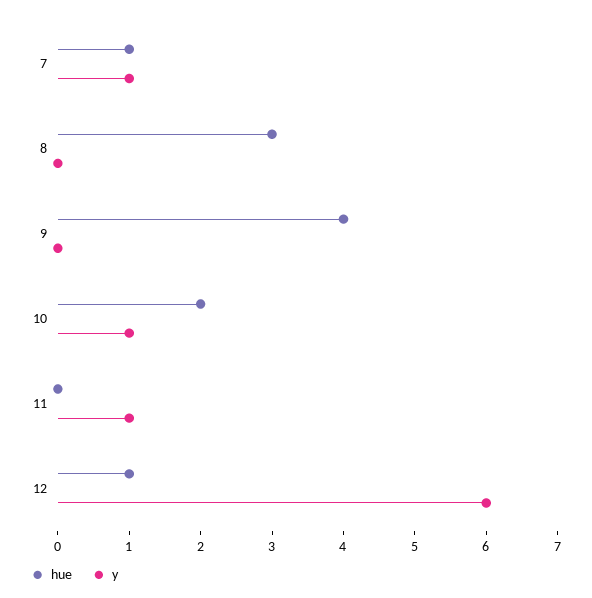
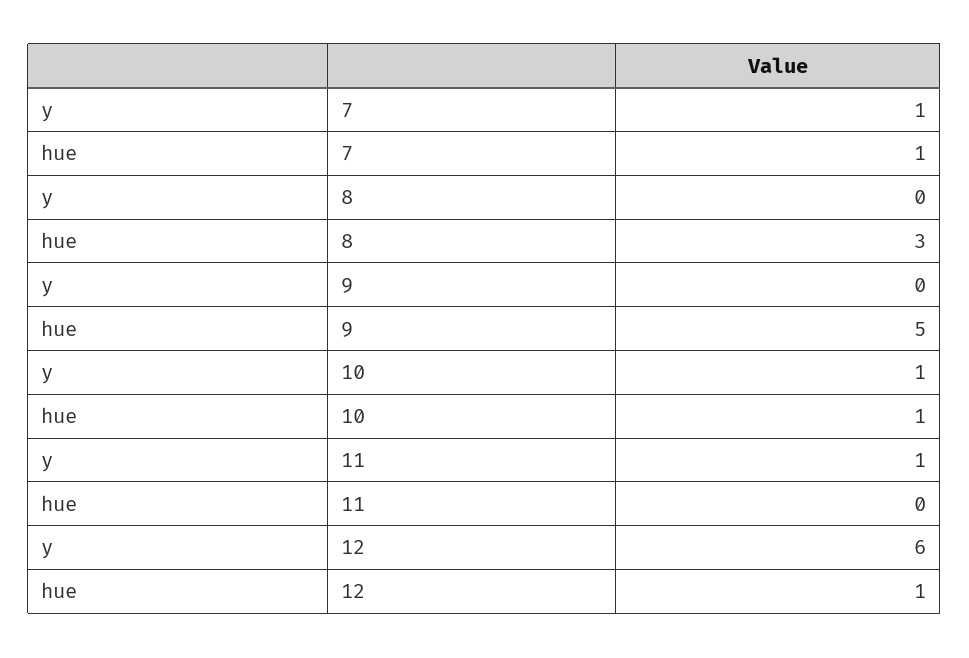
hue, 9: 4 -> 5
hue, 10: 2 -> 1

